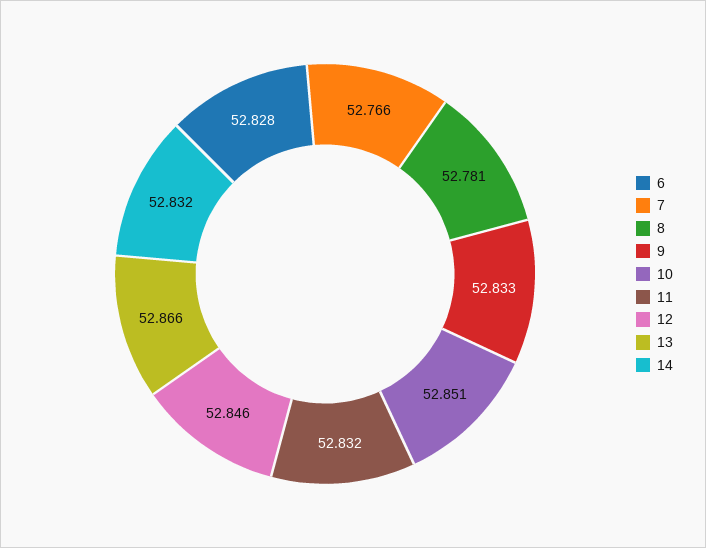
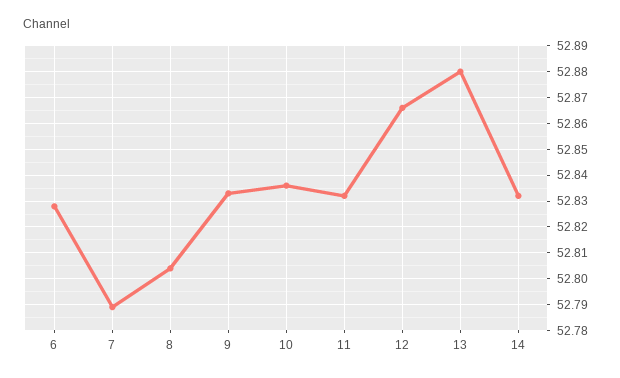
7: 52.766 -> 52.79
8: 52.781 -> 52.805
10: 52.851 -> 52.835
12: 52.846 -> 52.865
13: 52.866 -> 52.88

